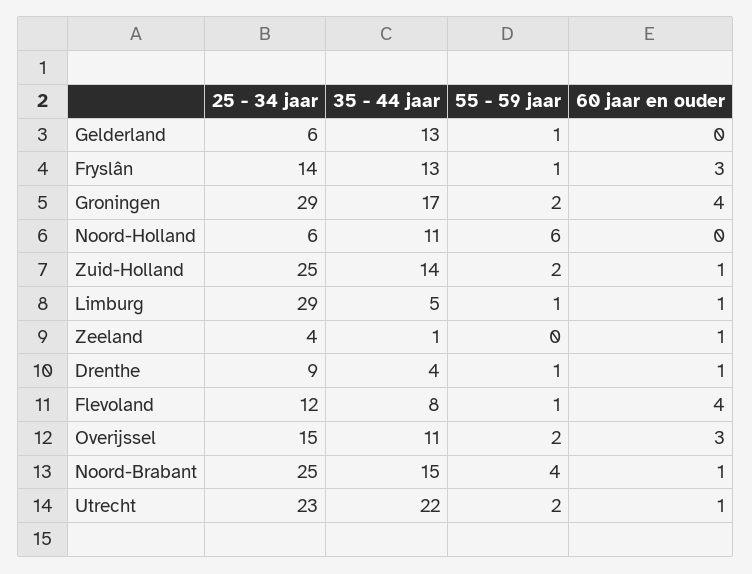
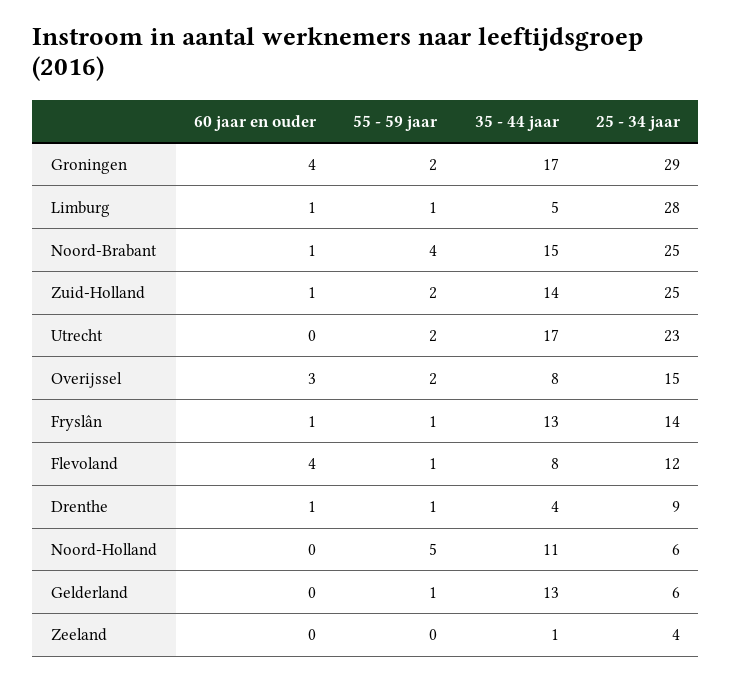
60 jaar en ouder, Fryslân: 3 -> 1
55 - 59 jaar, Noord-Holland: 6 -> 5
25 - 34 jaar, Limburg: 29 -> 28
60 jaar en ouder, Zeeland: 1 -> 0
35 - 44 jaar, Overijssel: 11 -> 8
35 - 44 jaar, Utrecht: 22 -> 17
60 jaar en ouder, Utrecht: 1 -> 0

